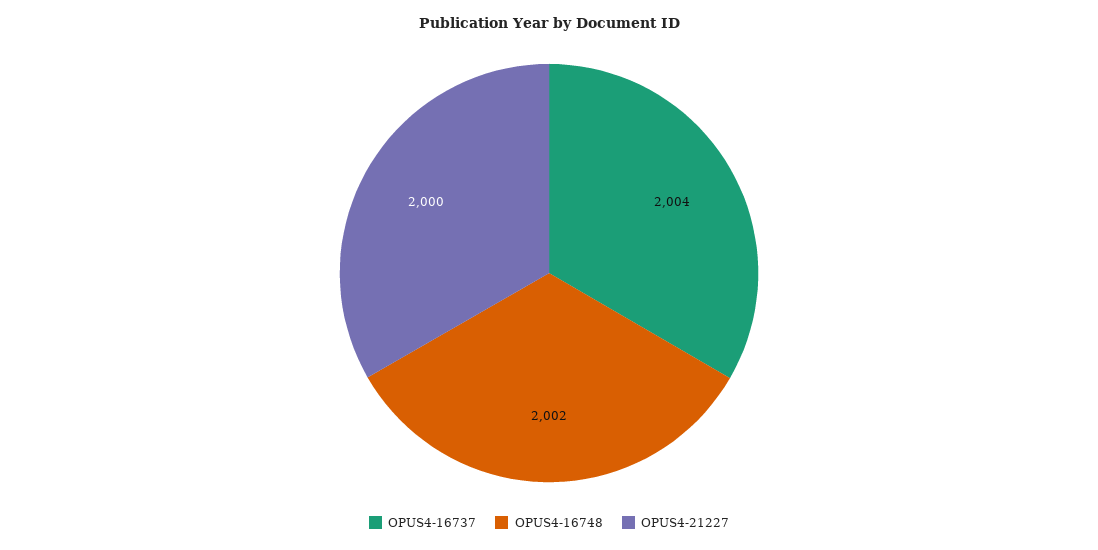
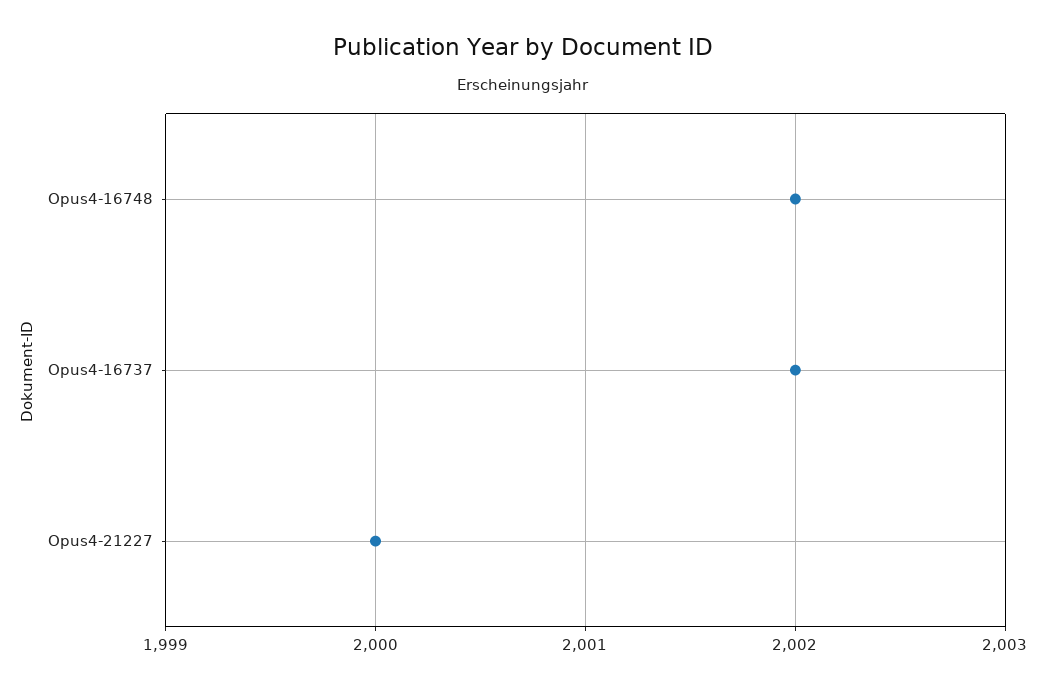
OPUS4-16737: 2004 -> 2002

